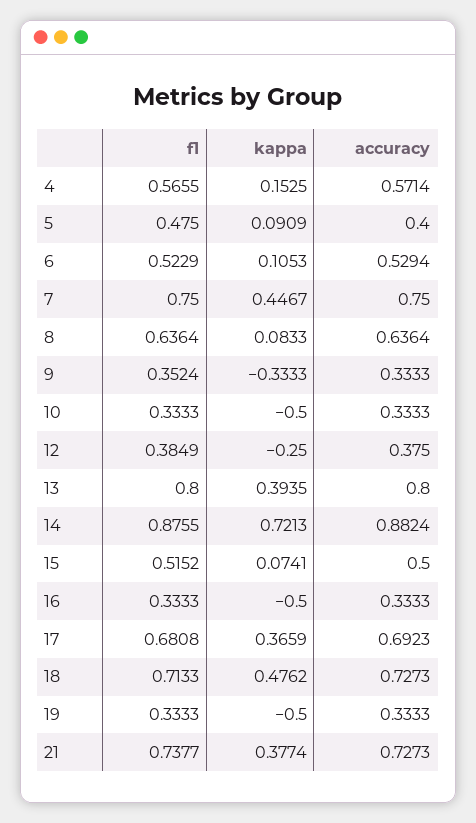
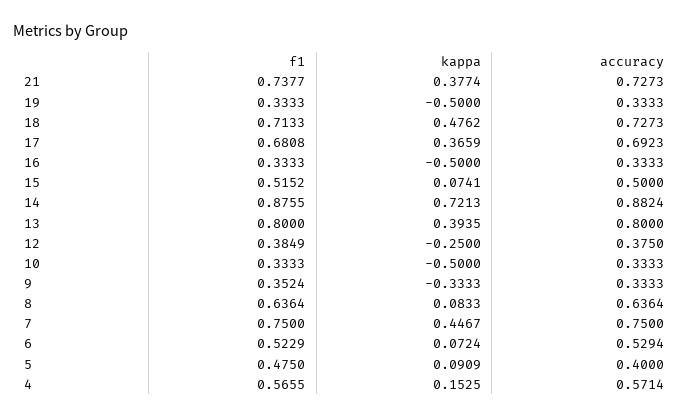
kappa, 6: 0.1053 -> 0.0724

